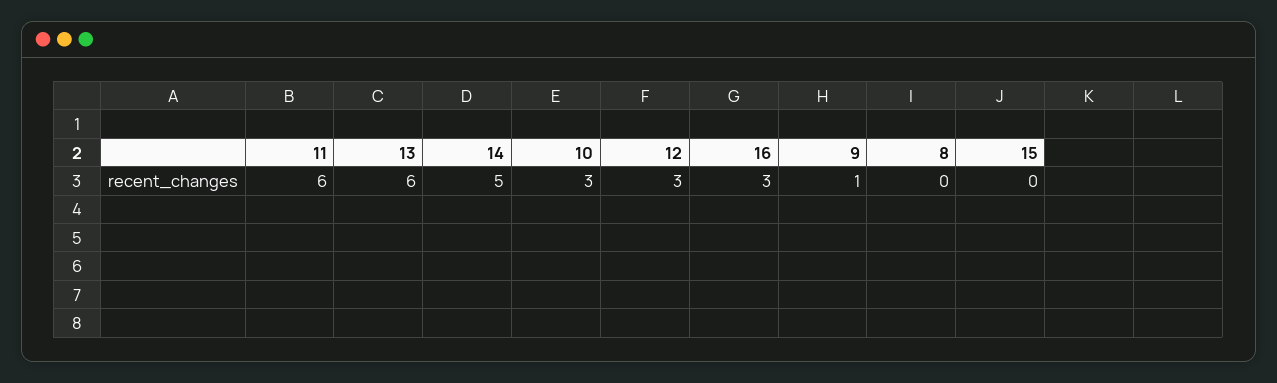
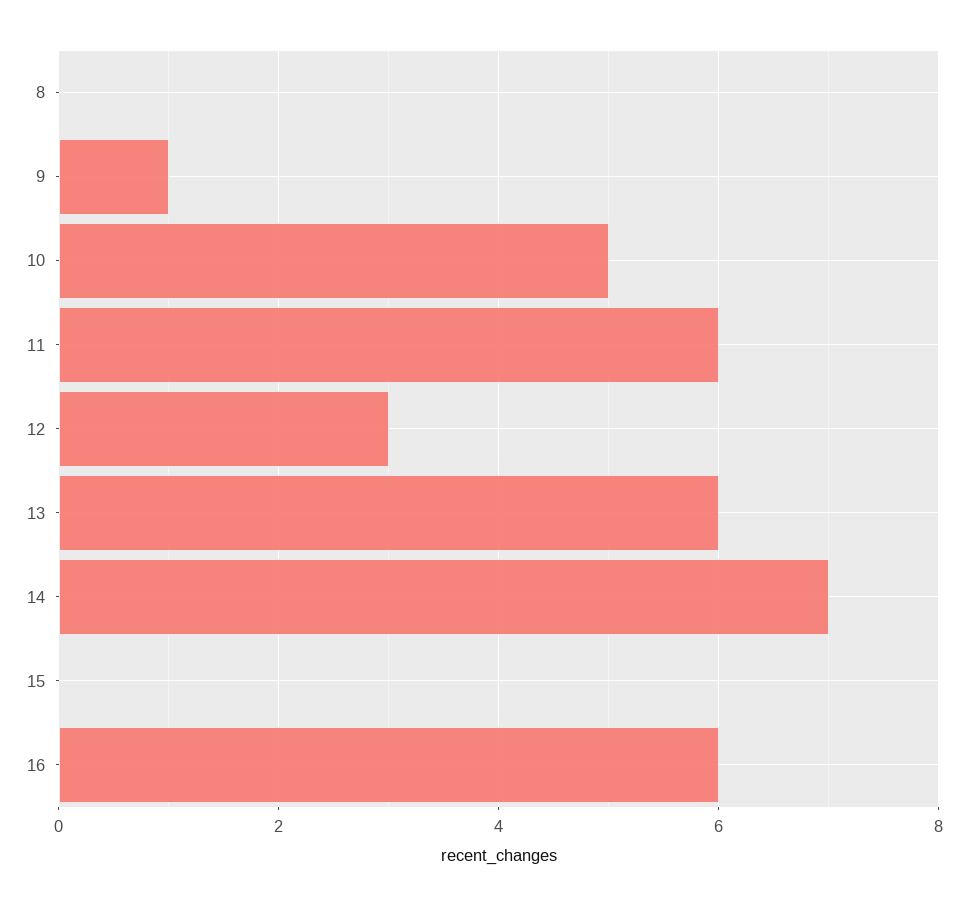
14: 5 -> 7
10: 3 -> 5
16: 3 -> 6

